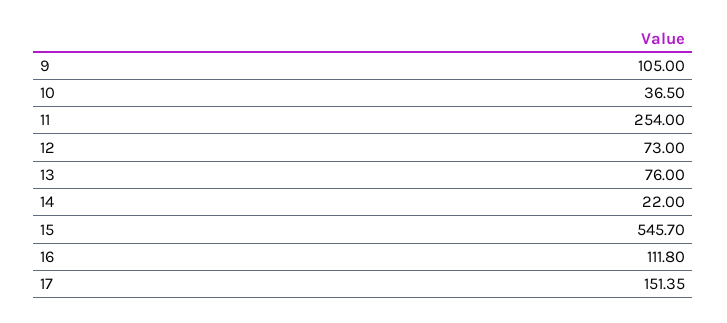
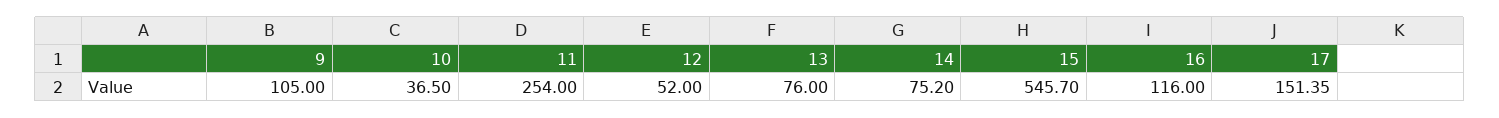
12: 73 -> 52
14: 22 -> 75.2
16: 111.8 -> 116

